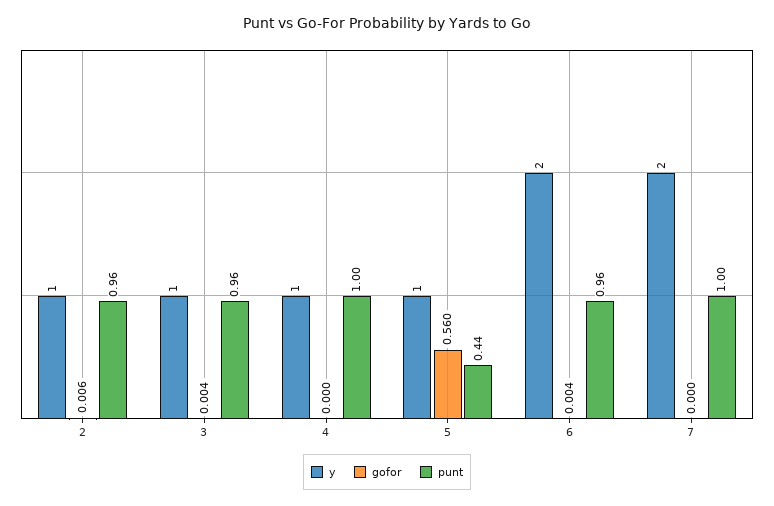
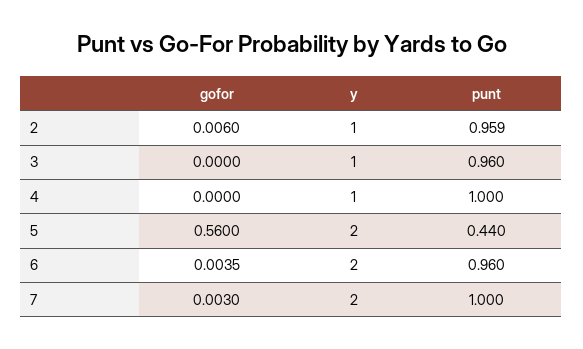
gofor, 3: 0.004 -> 0
y, 5: 1 -> 2
gofor, 7: 0 -> 0.003

